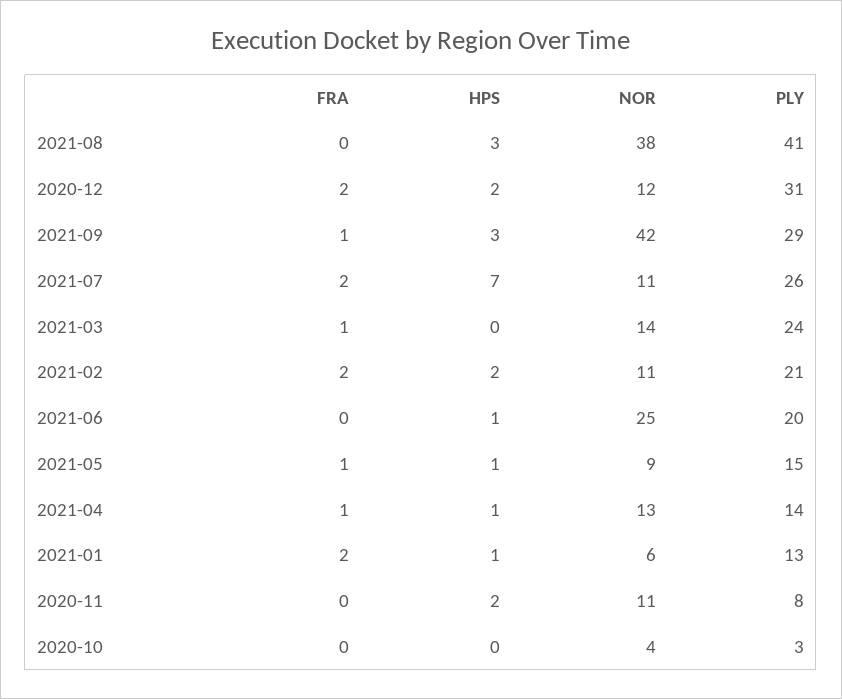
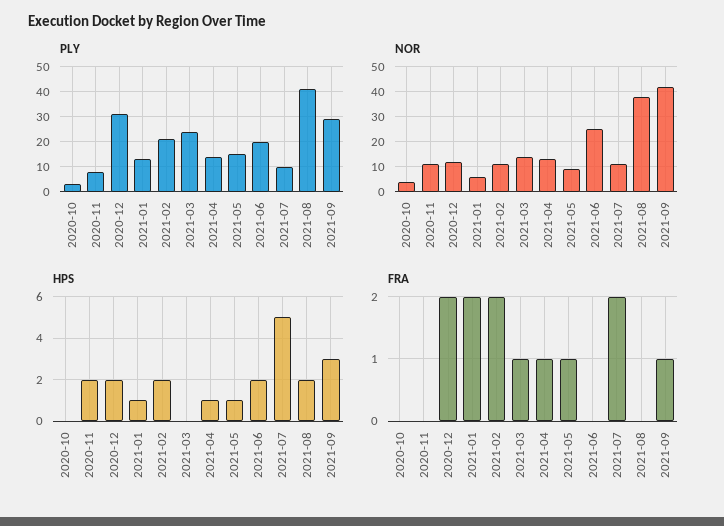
HPS, 2021-08: 3 -> 2
HPS, 2021-07: 7 -> 5
PLY, 2021-07: 26 -> 10
HPS, 2021-06: 1 -> 2

